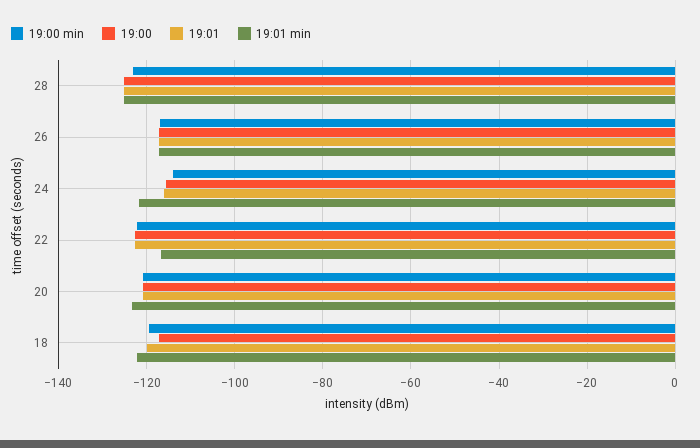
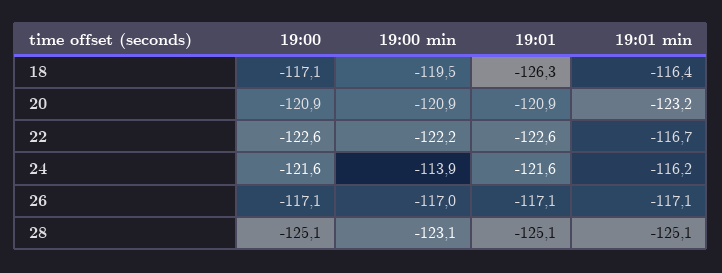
19:00, 24: -116 -> -121.6
19:01, 24: -116 -> -121.6
19:01 min, 24: -122 -> -116.2
19:01, 18: -120 -> -126.3
19:01 min, 18: -122 -> -116.4

